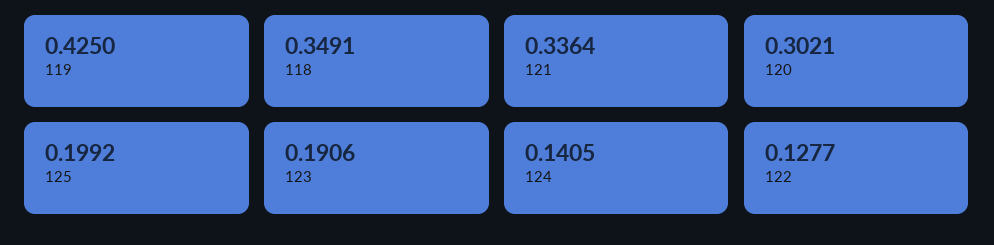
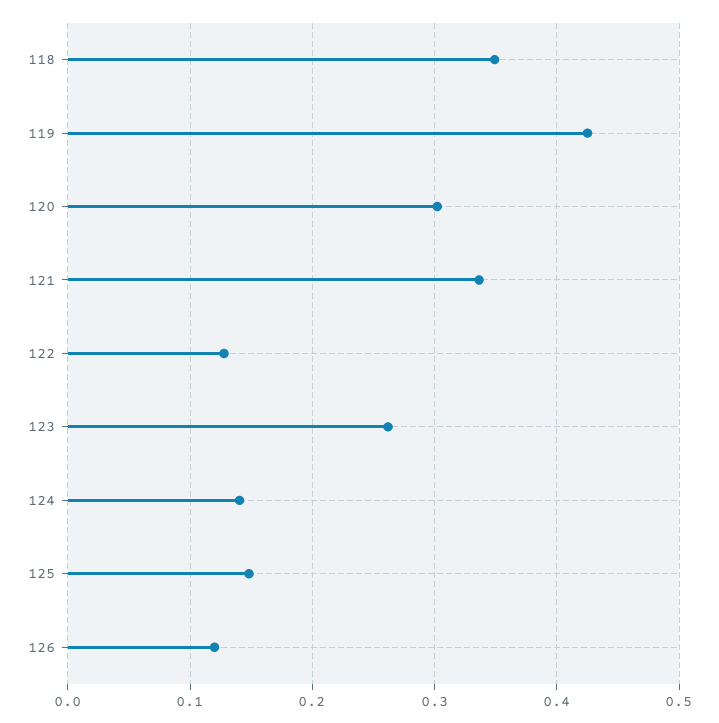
125: 0.1992 -> 0.15
123: 0.1906 -> 0.26
126: none -> 0.12

